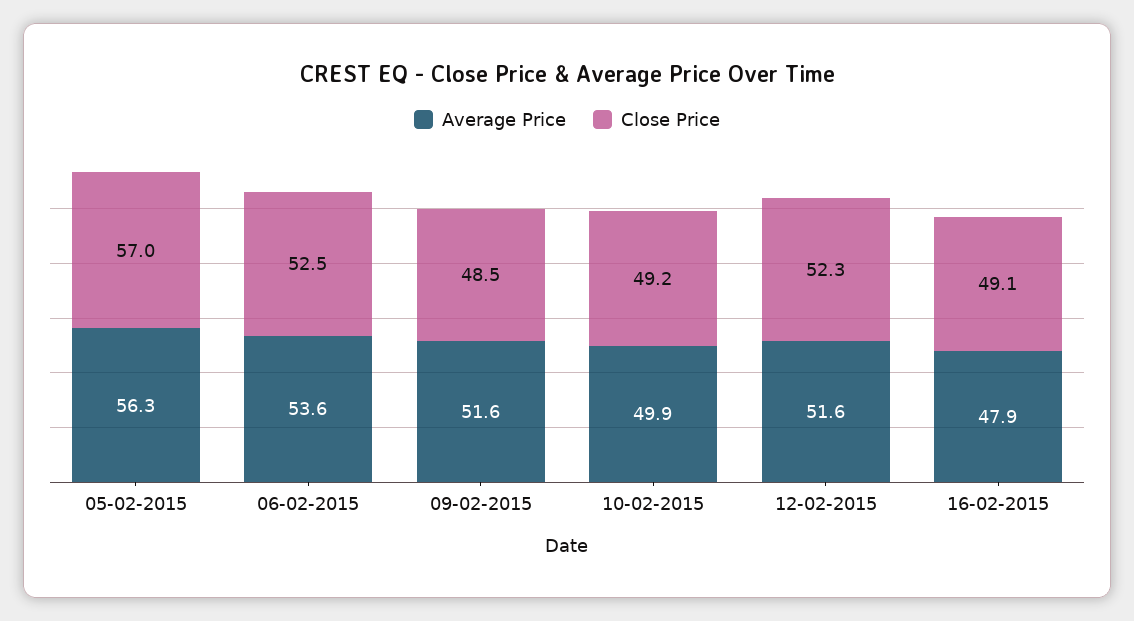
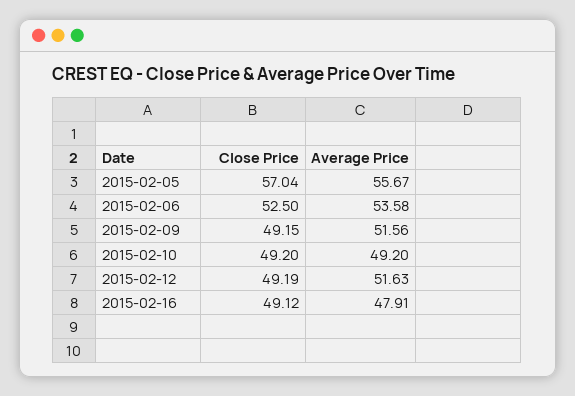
Average Price, 05-02-2015: 56.3 -> 55.67
Close Price, 09-02-2015: 48.5 -> 49.15
Average Price, 10-02-2015: 49.9 -> 49.2
Close Price, 12-02-2015: 52.3 -> 49.19

